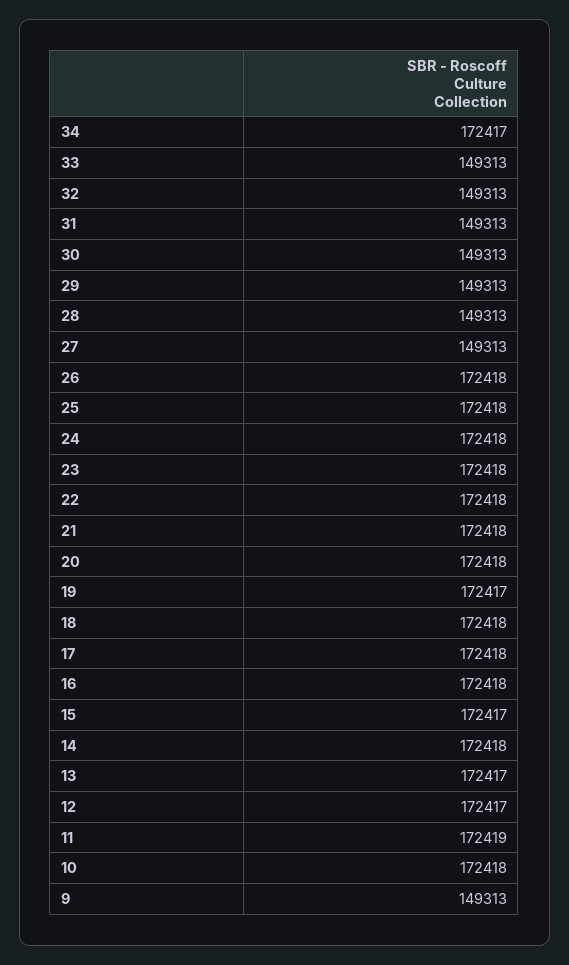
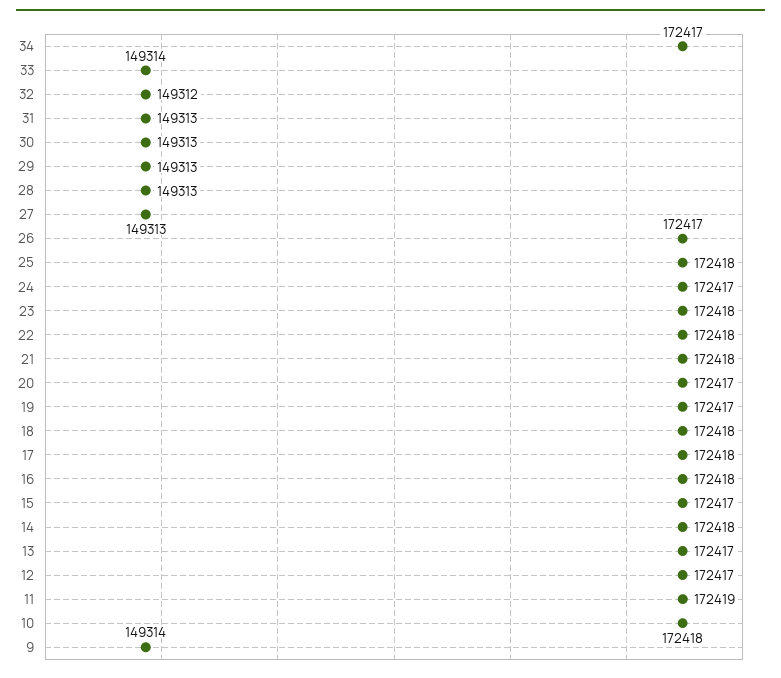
33: 149313 -> 149314
32: 149313 -> 149312
26: 172418 -> 172417
24: 172418 -> 172417
20: 172418 -> 172417
9: 149313 -> 149314

